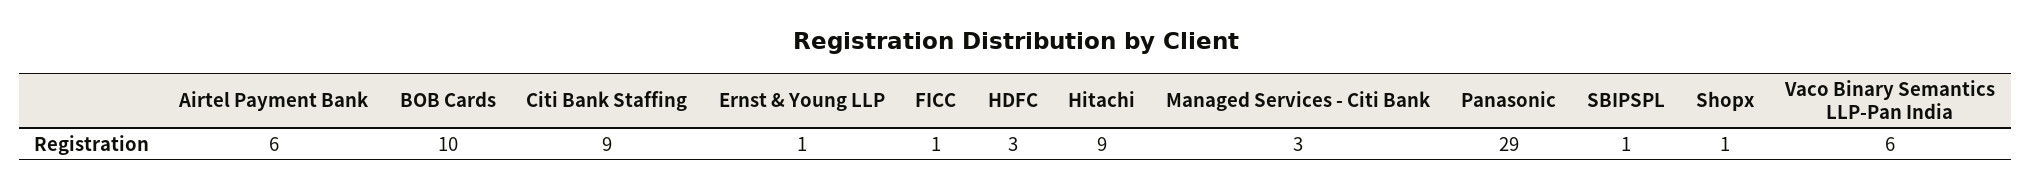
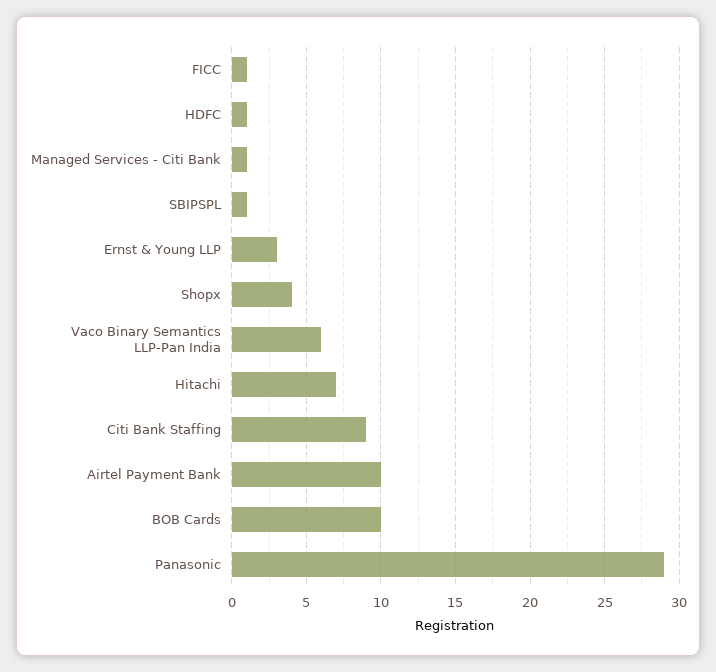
Airtel Payment Bank: 6 -> 10
Ernst & Young LLP: 1 -> 3
HDFC: 3 -> 1
Hitachi: 9 -> 7
Managed Services - Citi Bank: 3 -> 1
Shopx: 1 -> 4

